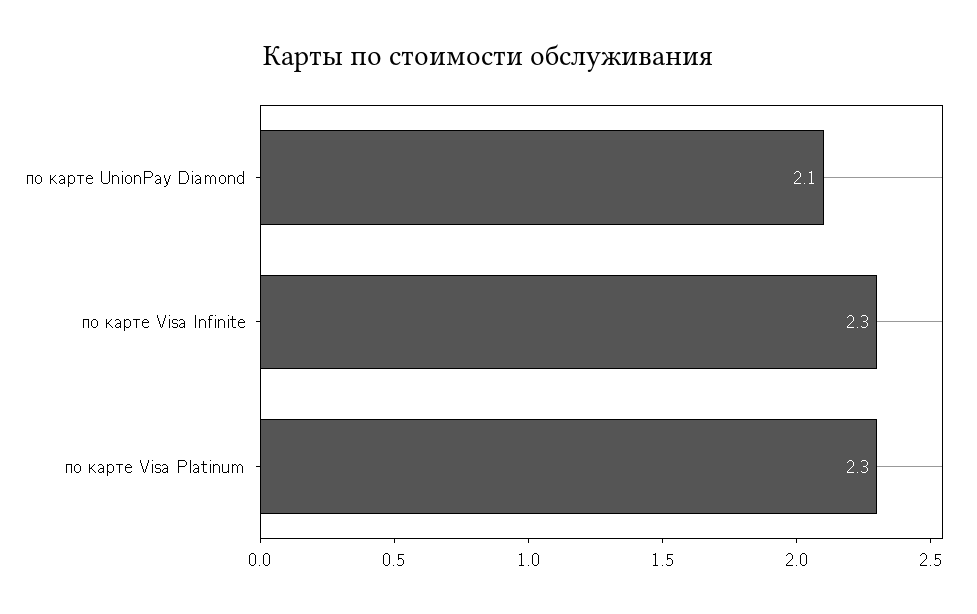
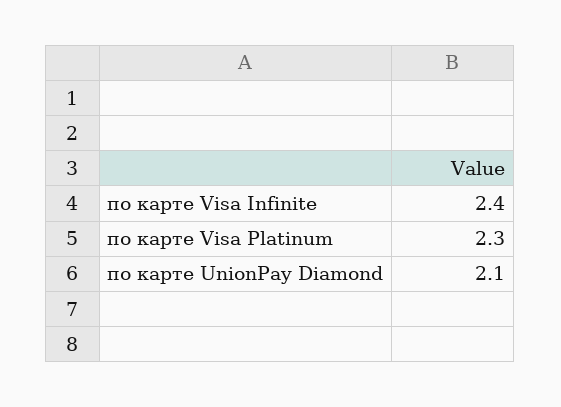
по карте Visa Infinite: 2.3 -> 2.4

